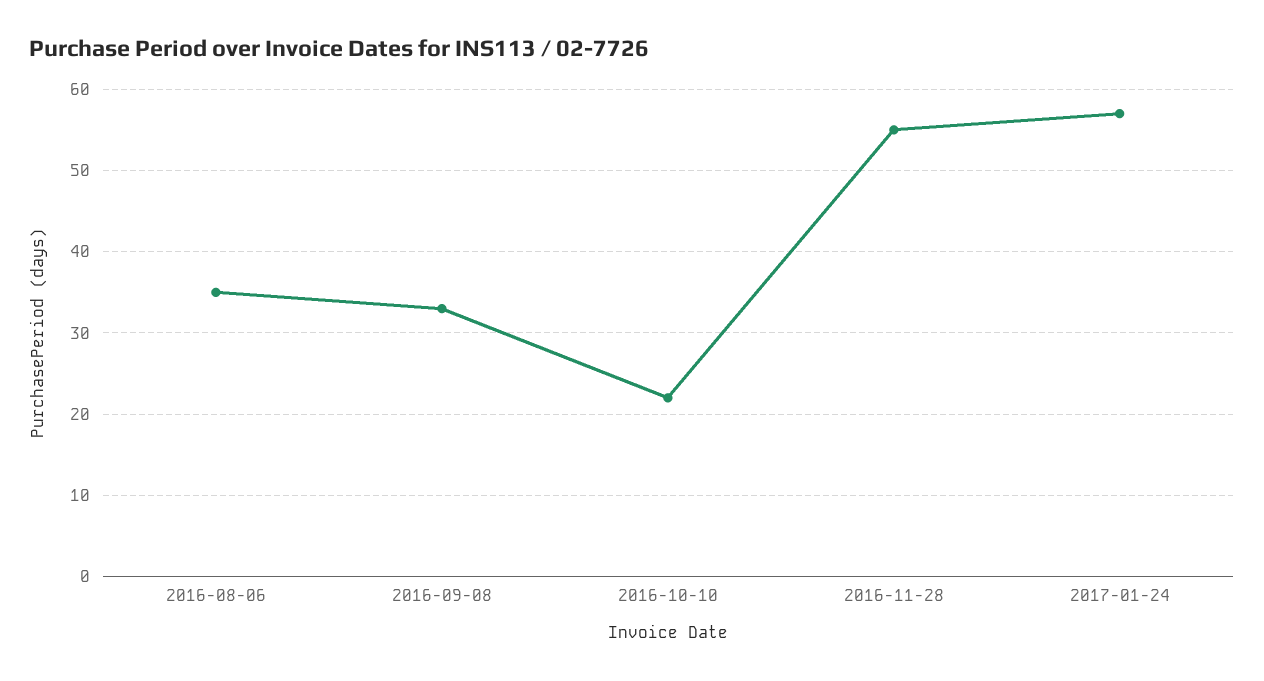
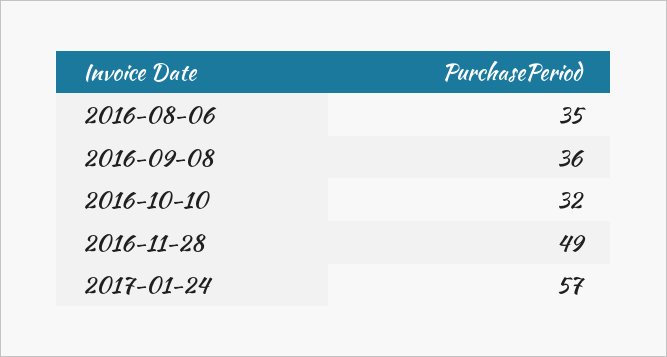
2016-09-08: 33 -> 36
2016-10-10: 22 -> 32
2016-11-28: 55 -> 49

